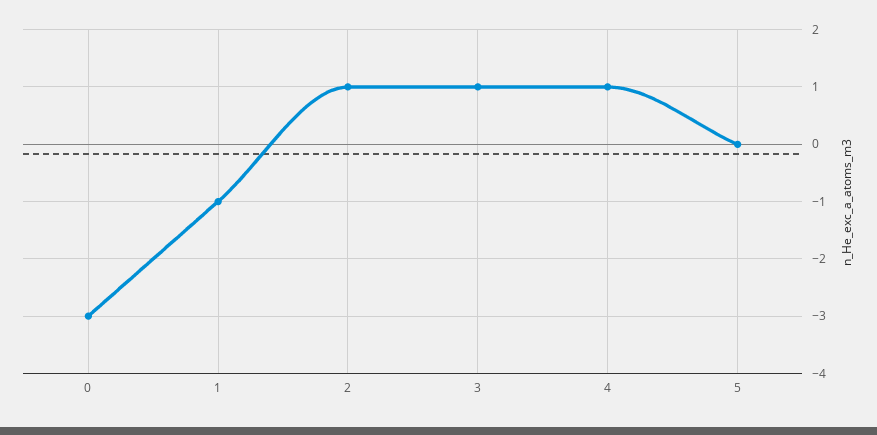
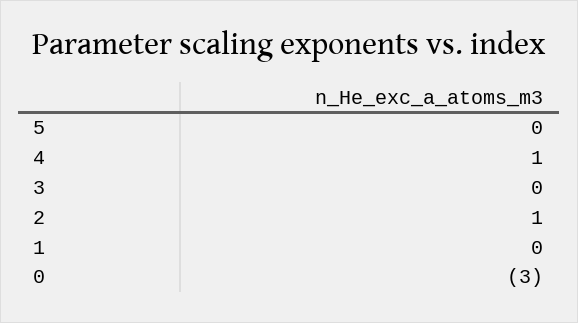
1: -1 -> 0
3: 1 -> 0

